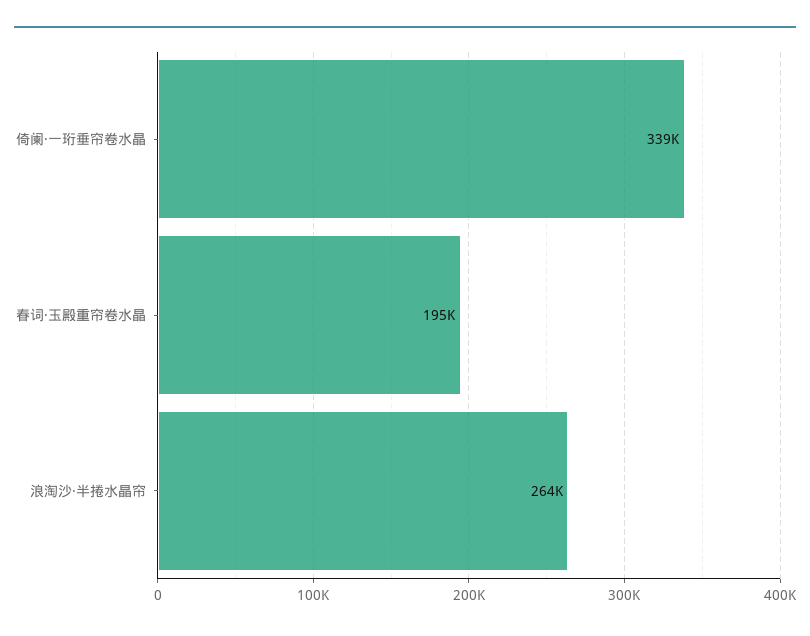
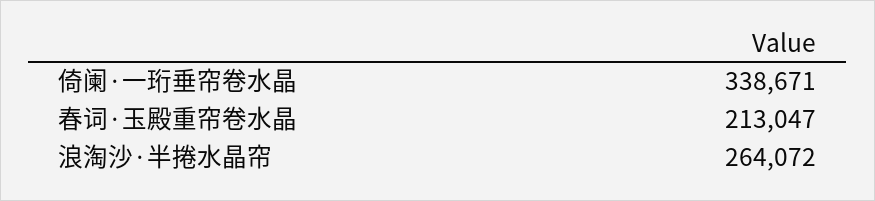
春词·玉殿重帘卷水晶: 195000 -> 213047

